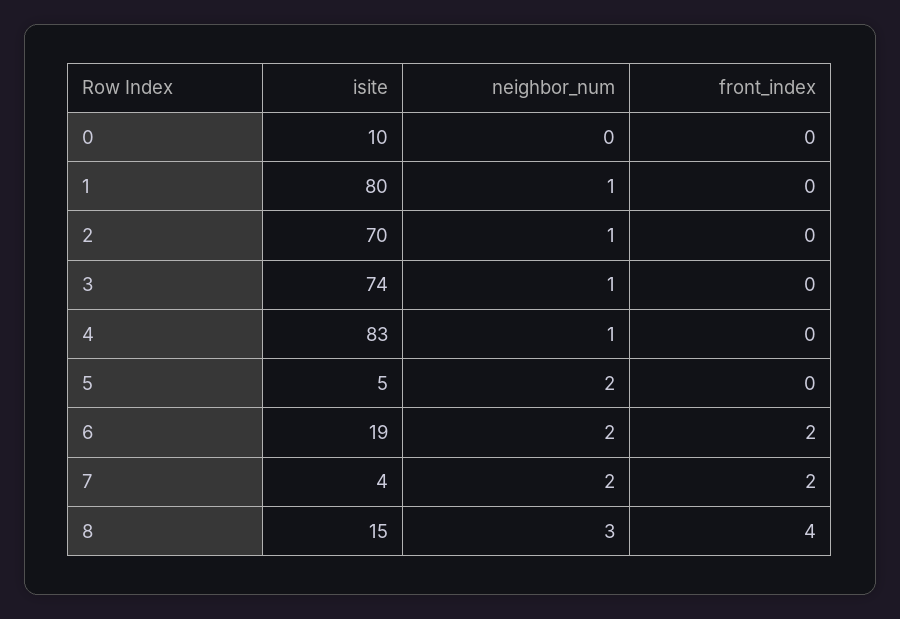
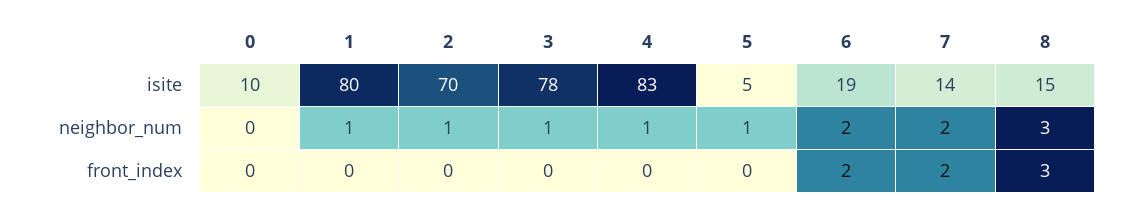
isite, 3: 74 -> 78
neighbor_num, 5: 2 -> 1
isite, 7: 4 -> 14
front_index, 8: 4 -> 3

